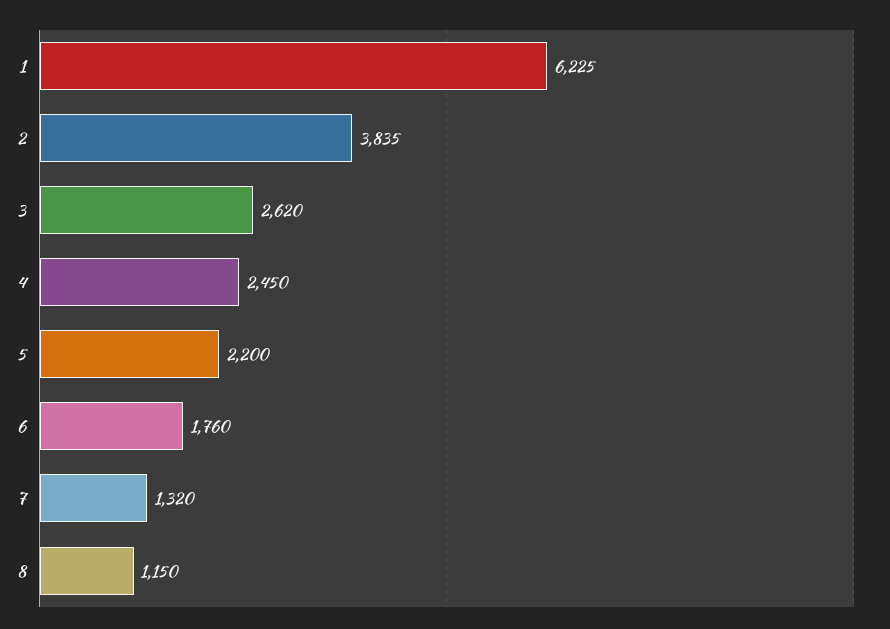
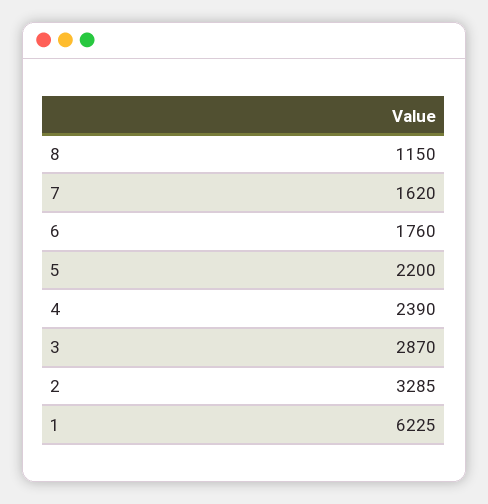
2: 3835 -> 3285
3: 2620 -> 2870
4: 2450 -> 2390
7: 1320 -> 1620

